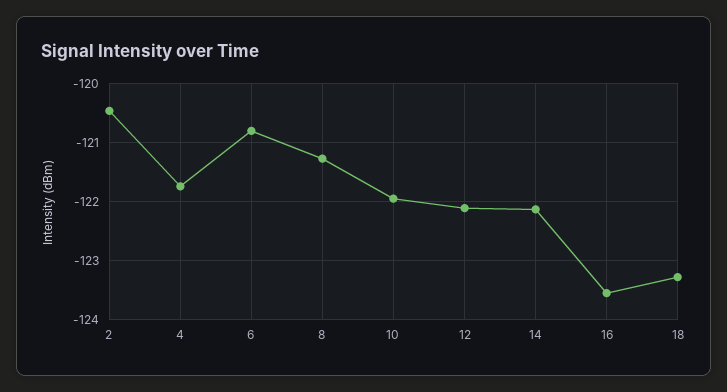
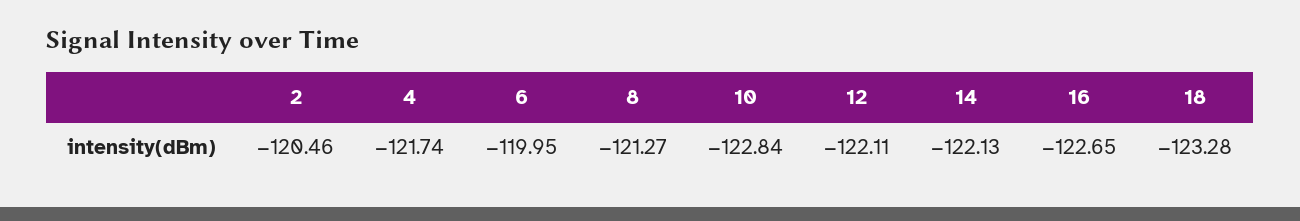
6: -120.8 -> -119.95
10: -122 -> -122.84
16: -123.6 -> -122.65

